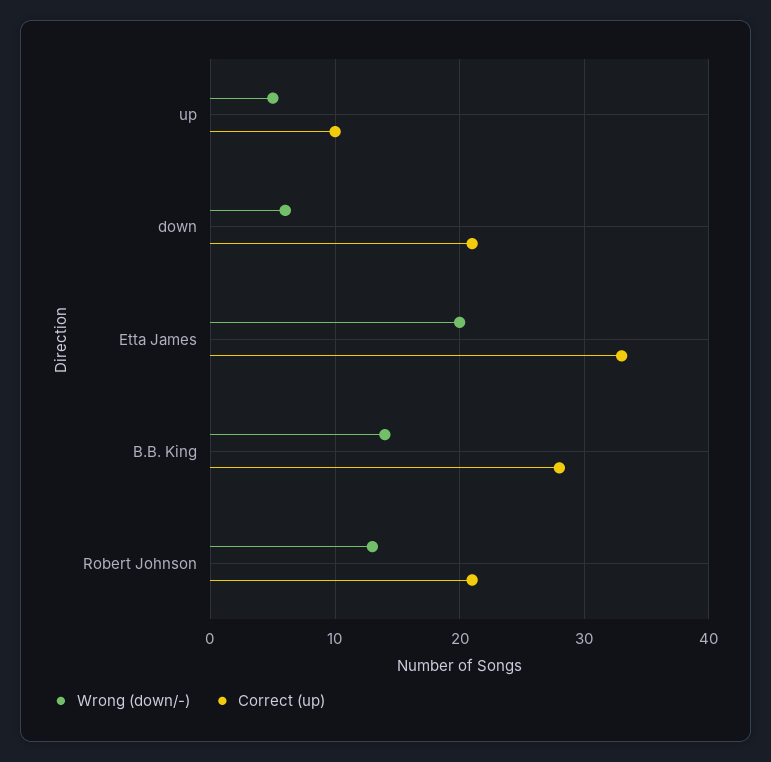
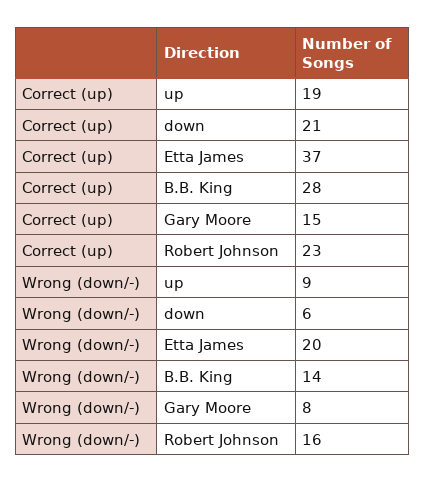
Wrong (down/-), up: 5 -> 9
Correct (up), up: 10 -> 19
Correct (up), Etta James: 33 -> 37
Wrong (down/-), Robert Johnson: 13 -> 16
Correct (up), Robert Johnson: 21 -> 23
Correct (up), Gary Moore: none -> 15
Wrong (down/-), Gary Moore: none -> 8

